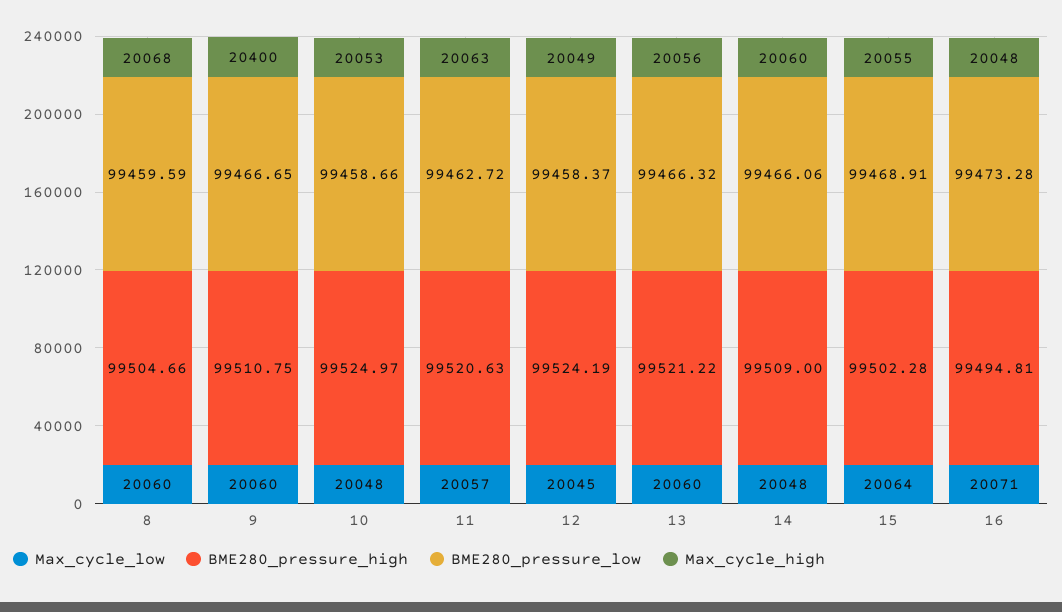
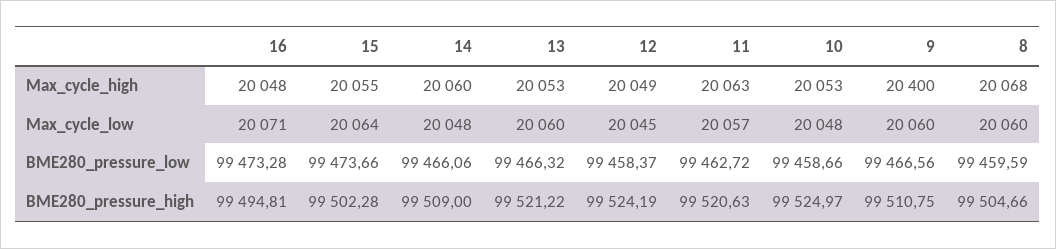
BME280_pressure_low, 9: 99466.65 -> 99466.56
Max_cycle_high, 13: 20056 -> 20053
BME280_pressure_low, 15: 99468.91 -> 99473.66

